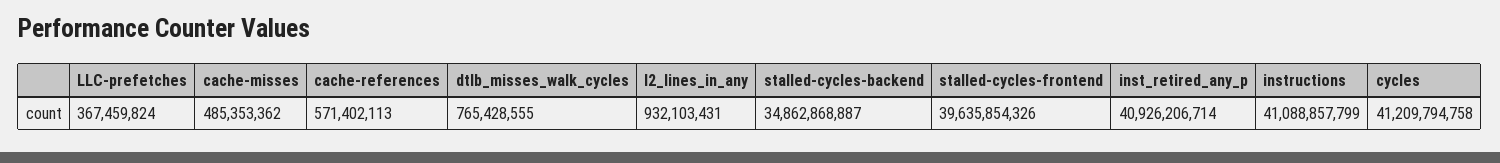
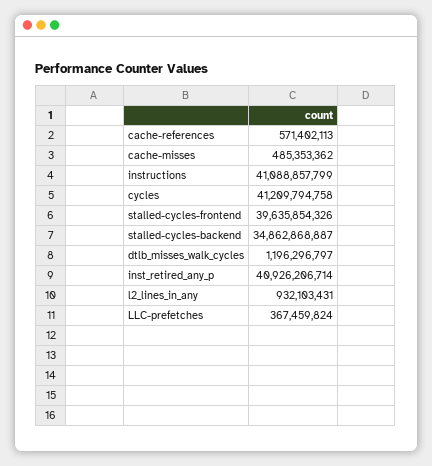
dtlb_misses_walk_cycles: 765428555 -> 1196296797

